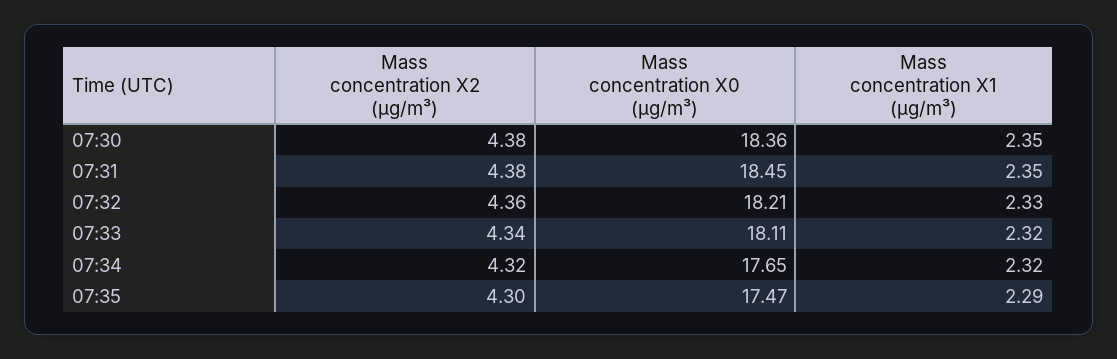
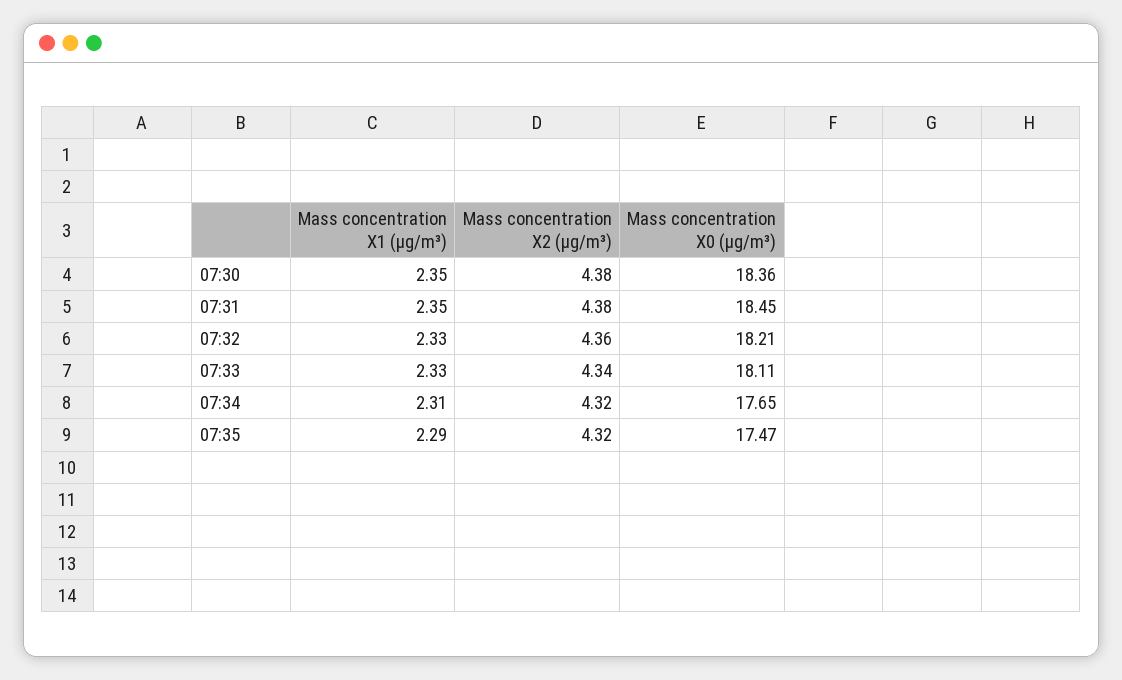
Mass concentration X1 (μg/m³), 07:33: 2.32 -> 2.33
Mass concentration X1 (μg/m³), 07:34: 2.32 -> 2.31
Mass concentration X2 (μg/m³), 07:35: 4.3 -> 4.32

